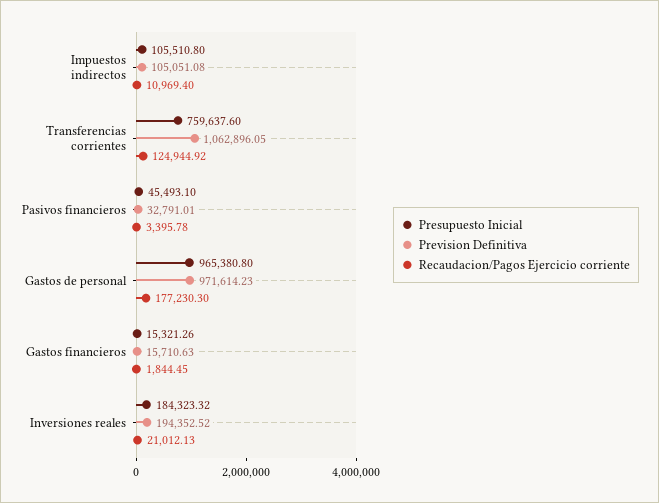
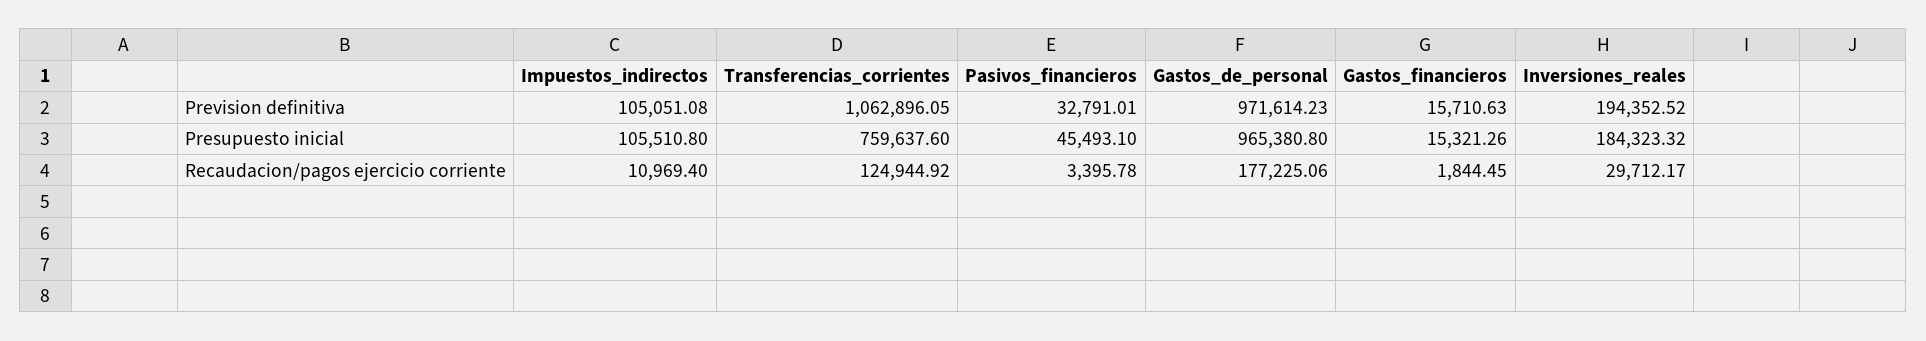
Recaudacion/Pagos Ejercicio corriente, Gastos de personal: 177230.3 -> 177225.06
Recaudacion/Pagos Ejercicio corriente, Inversiones reales: 21012.13 -> 29712.17

